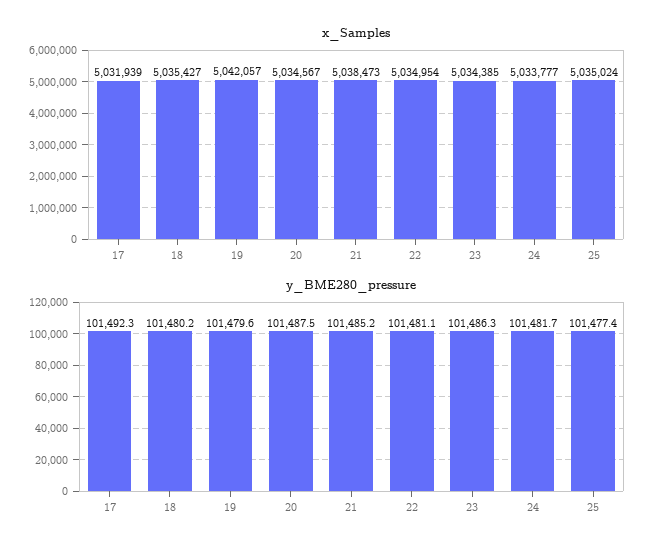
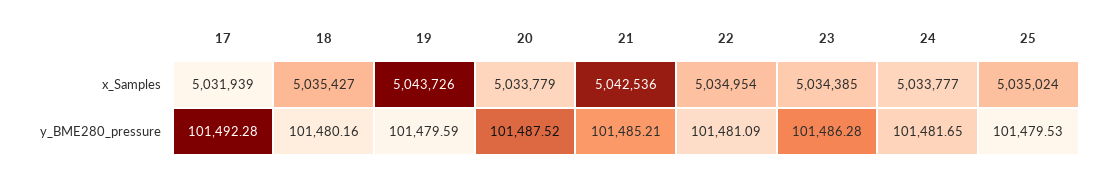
x_Samples, 19: 5042057 -> 5043726
x_Samples, 20: 5034567 -> 5033779
x_Samples, 21: 5038473 -> 5042536
y_BME280_pressure, 25: 101477.4 -> 101479.53

